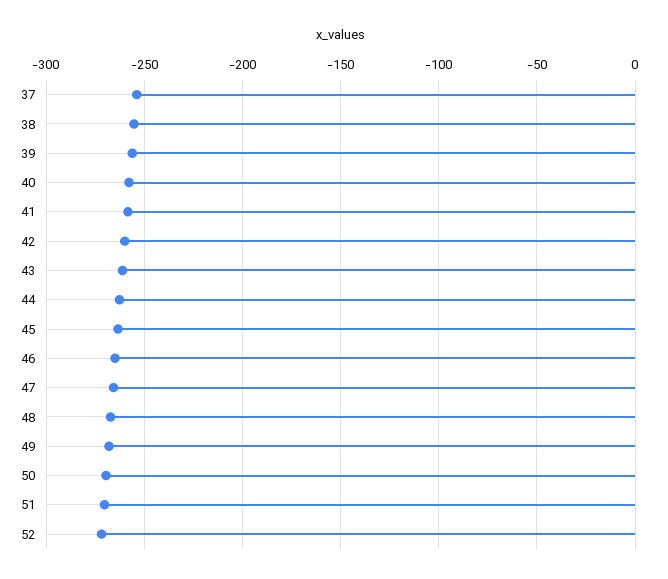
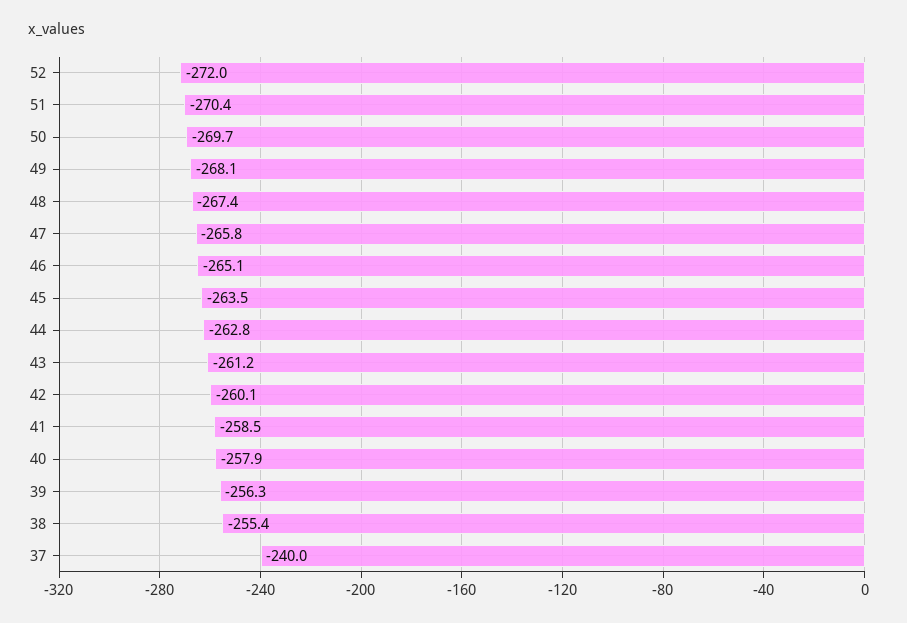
37: -255 -> -240

